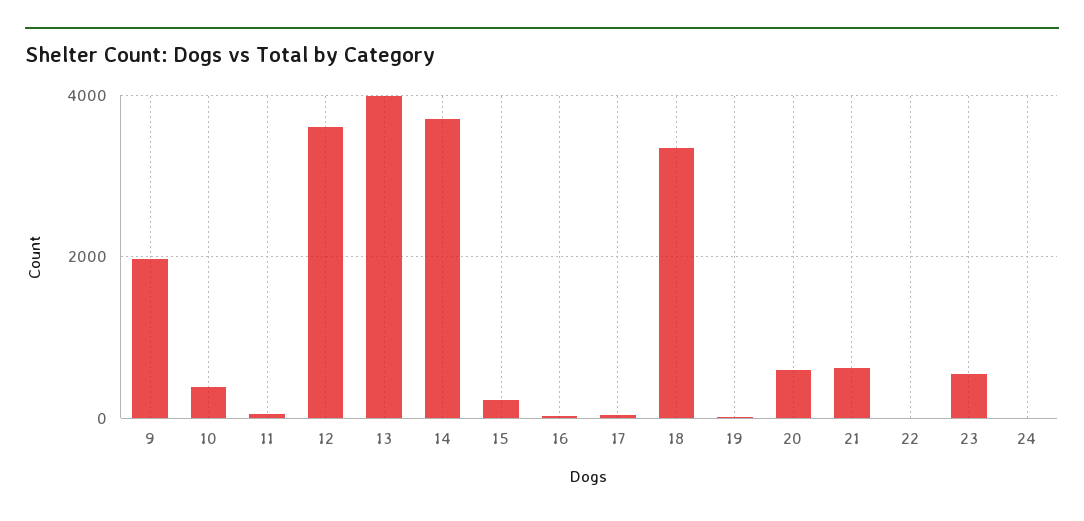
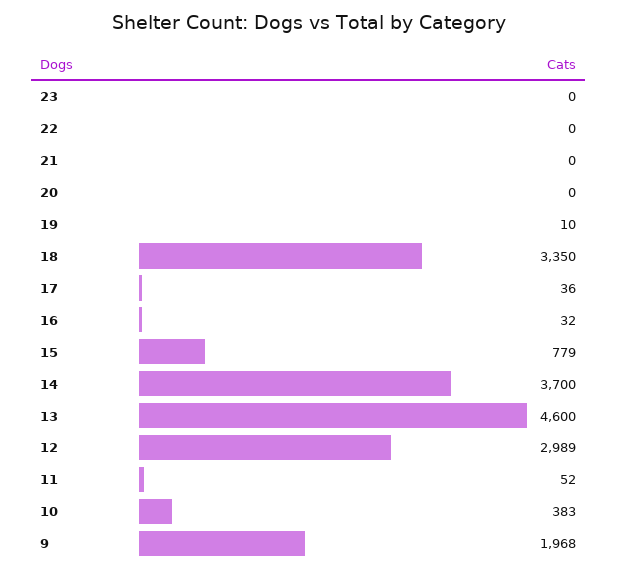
12: 3600 -> 2989
13: 4000 -> 4600
15: 200 -> 779
20: 600 -> 0
21: 600 -> 0
23: 600 -> 0
24: 0 -> none

